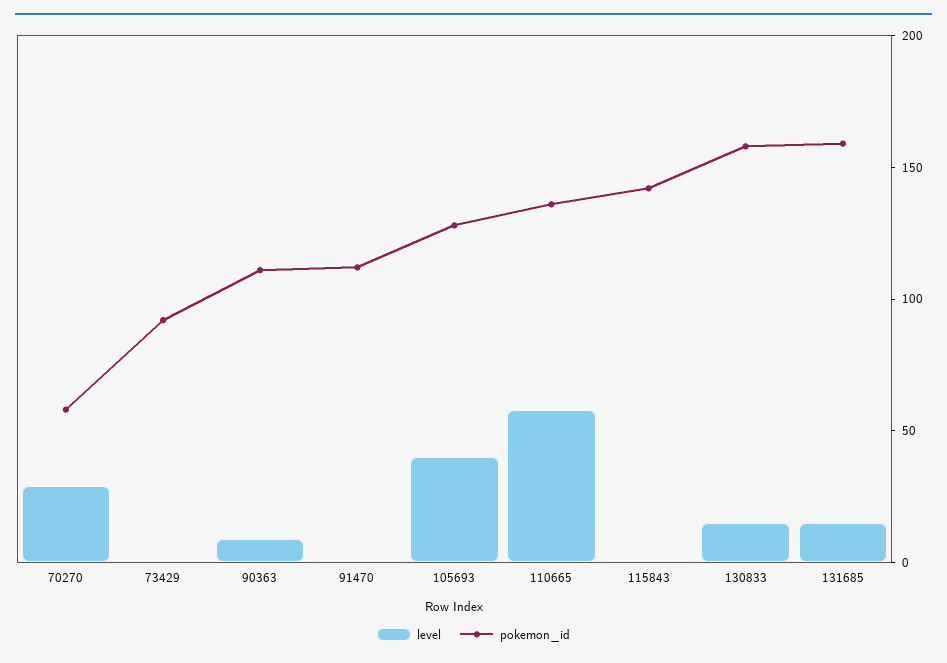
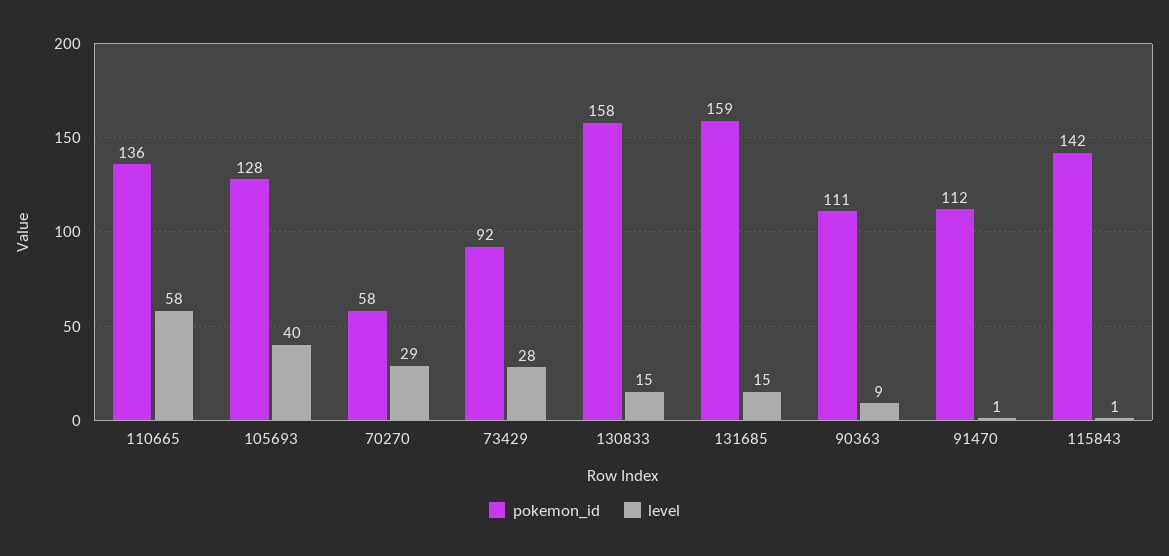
level, 73429: 0 -> 28

